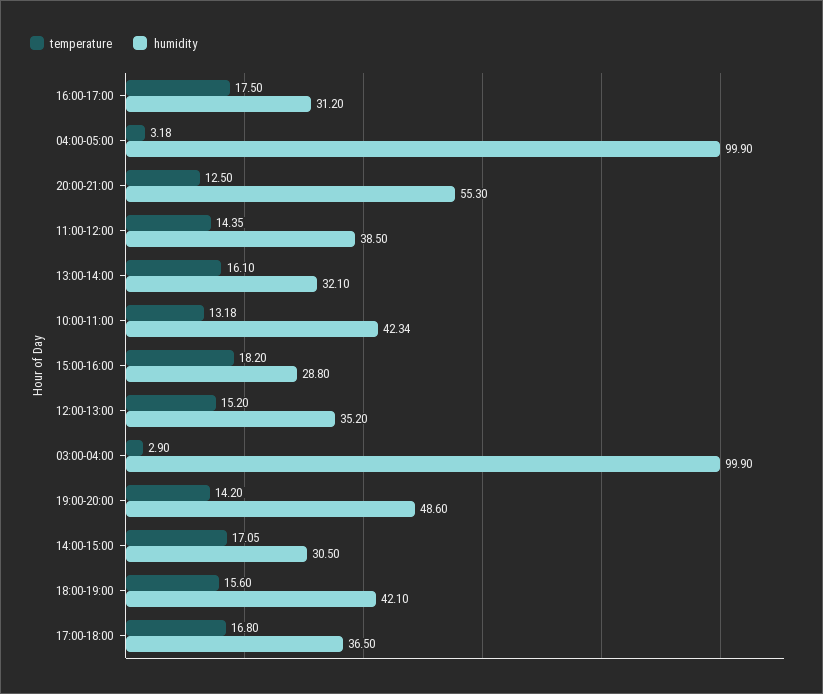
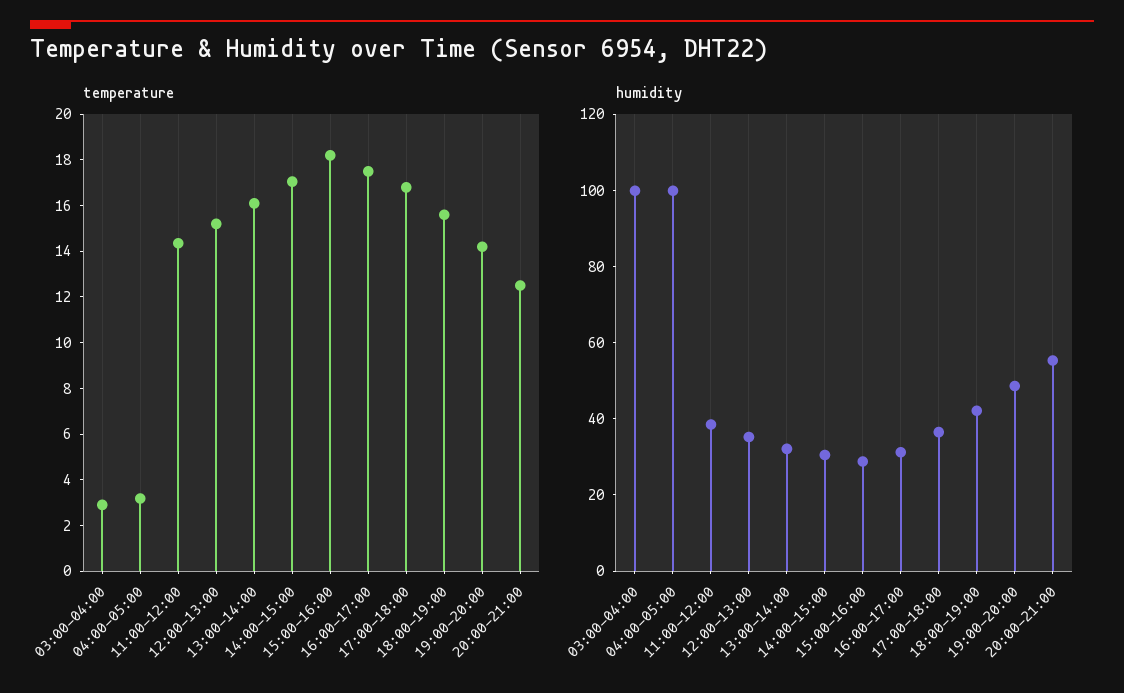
temperature, 10:00-11:00: 13.18 -> none
humidity, 10:00-11:00: 42.34 -> none

